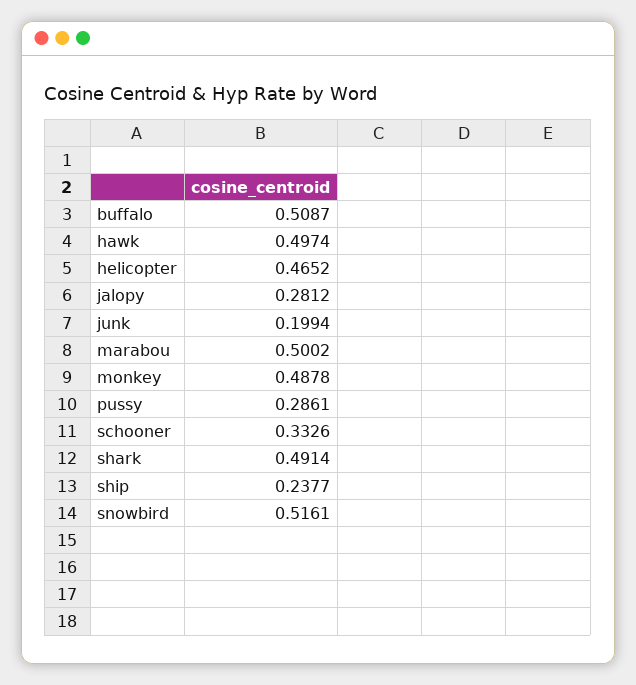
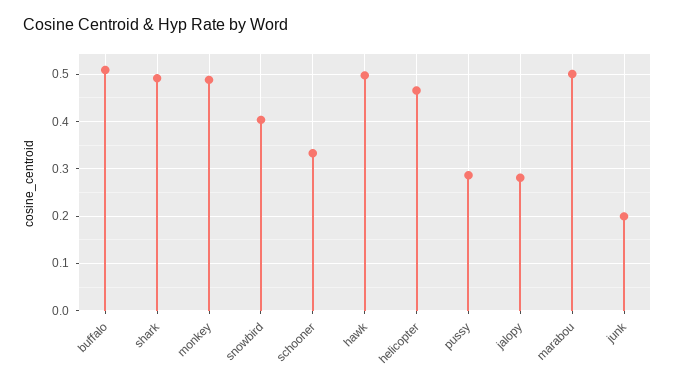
ship: 0.2377 -> none
snowbird: 0.5161 -> 0.4

